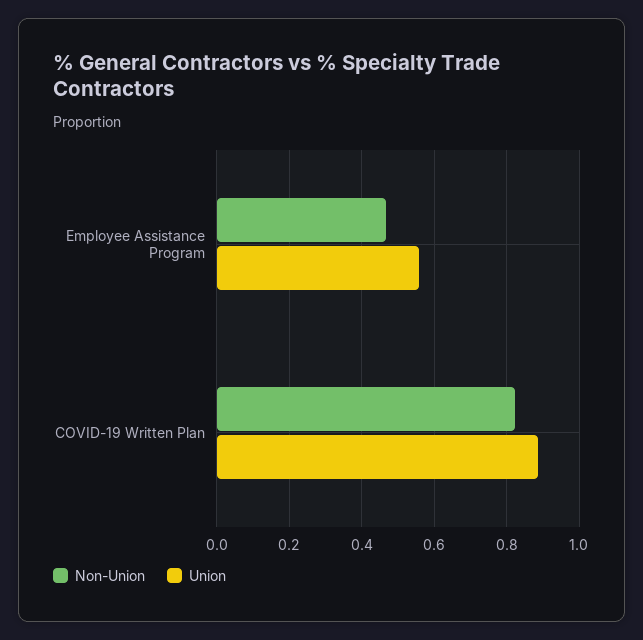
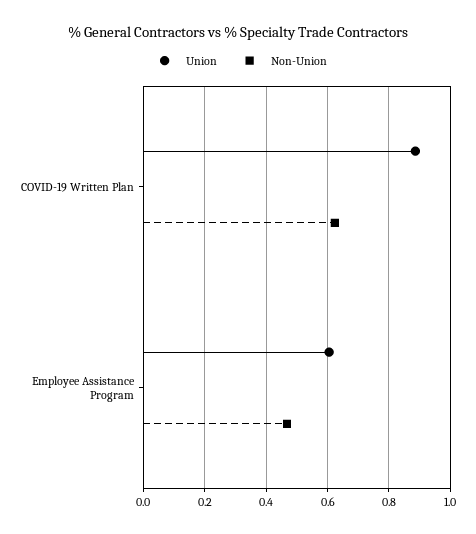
Union, Employee Assistance Program: 0.56 -> 0.6
Non-Union, COVID-19 Written Plan: 0.82 -> 0.62

